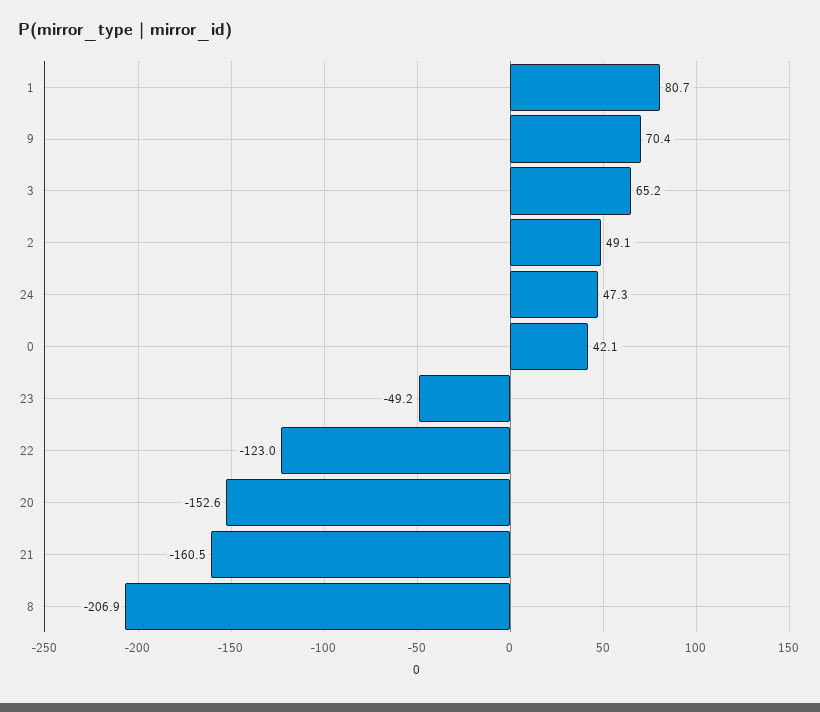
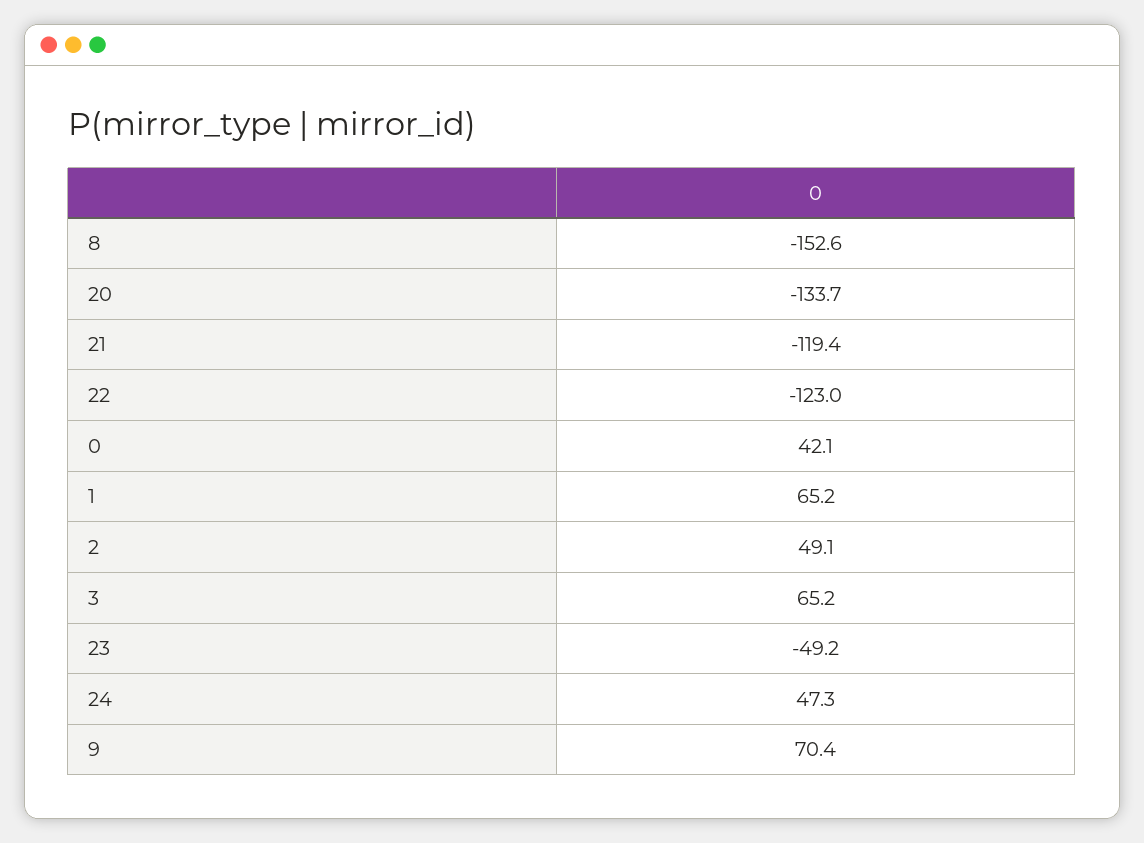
1: 80.7 -> 65.2
20: -152.6 -> -133.7
21: -160.5 -> -119.4
8: -206.9 -> -152.6

